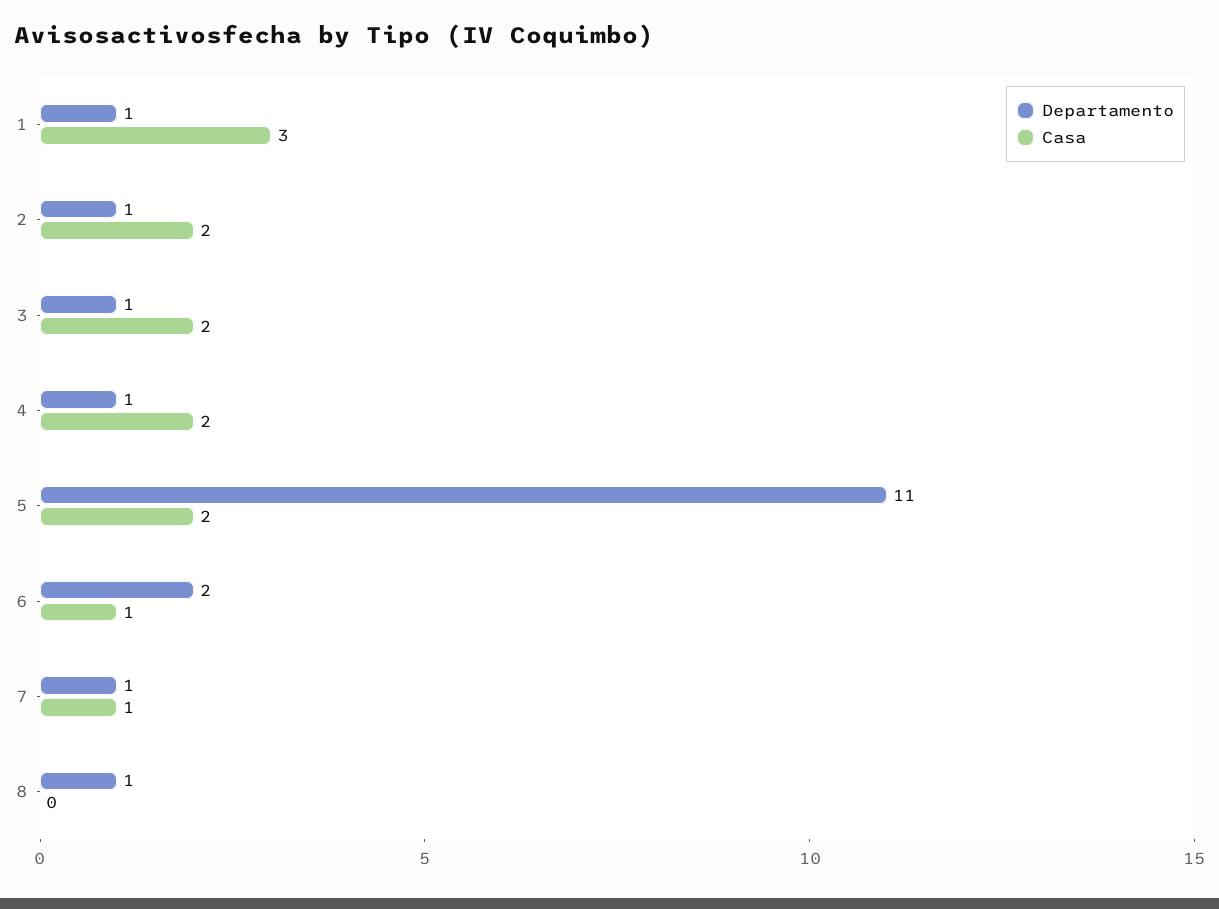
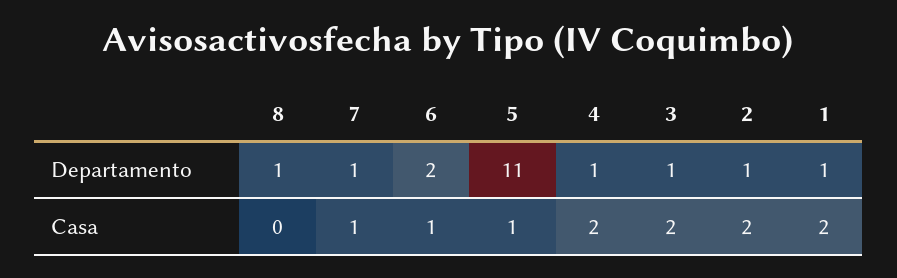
Casa, 1: 3 -> 2
Casa, 5: 2 -> 1

